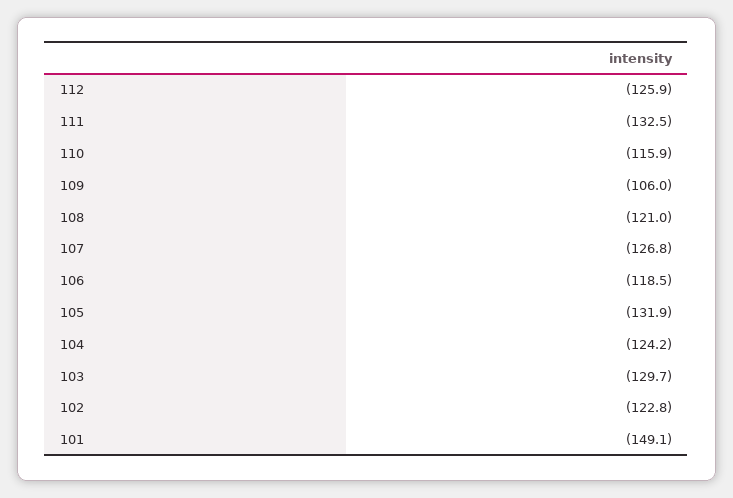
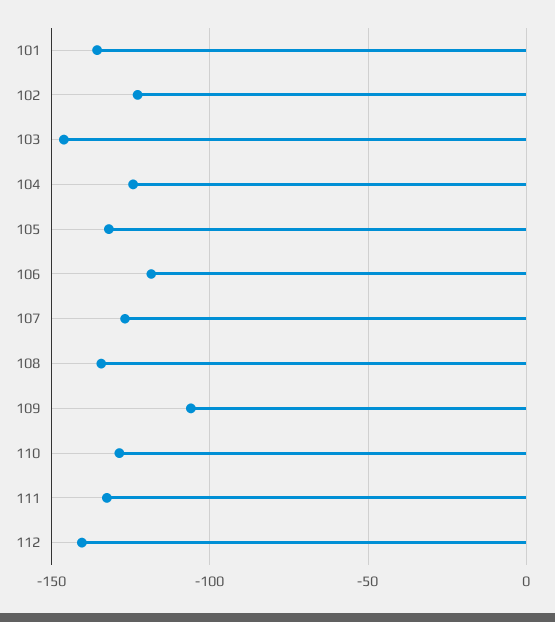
112: -125.9 -> -140
110: -115.9 -> -130
108: -121 -> -135
103: -129.7 -> -145
101: -149.1 -> -135

